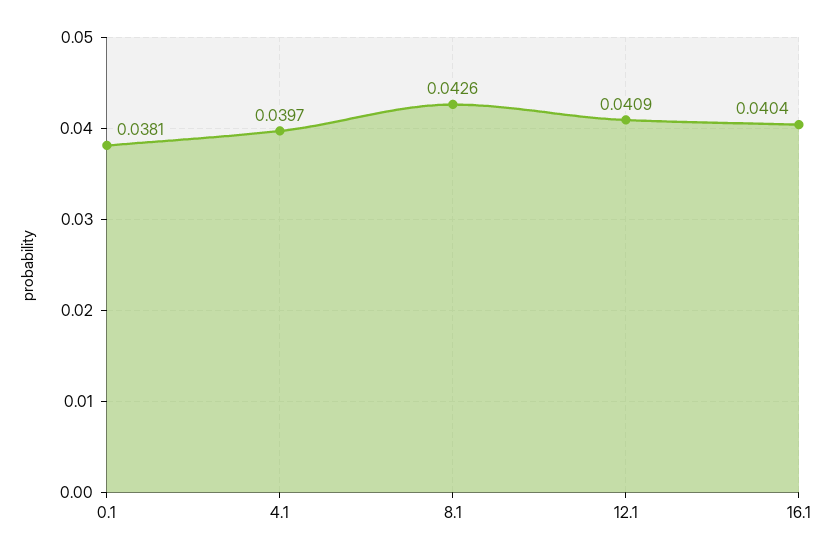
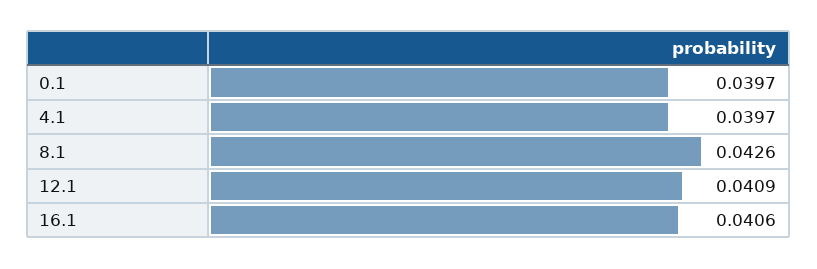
0.1: 0.0381 -> 0.0397
16.1: 0.0404 -> 0.0406

